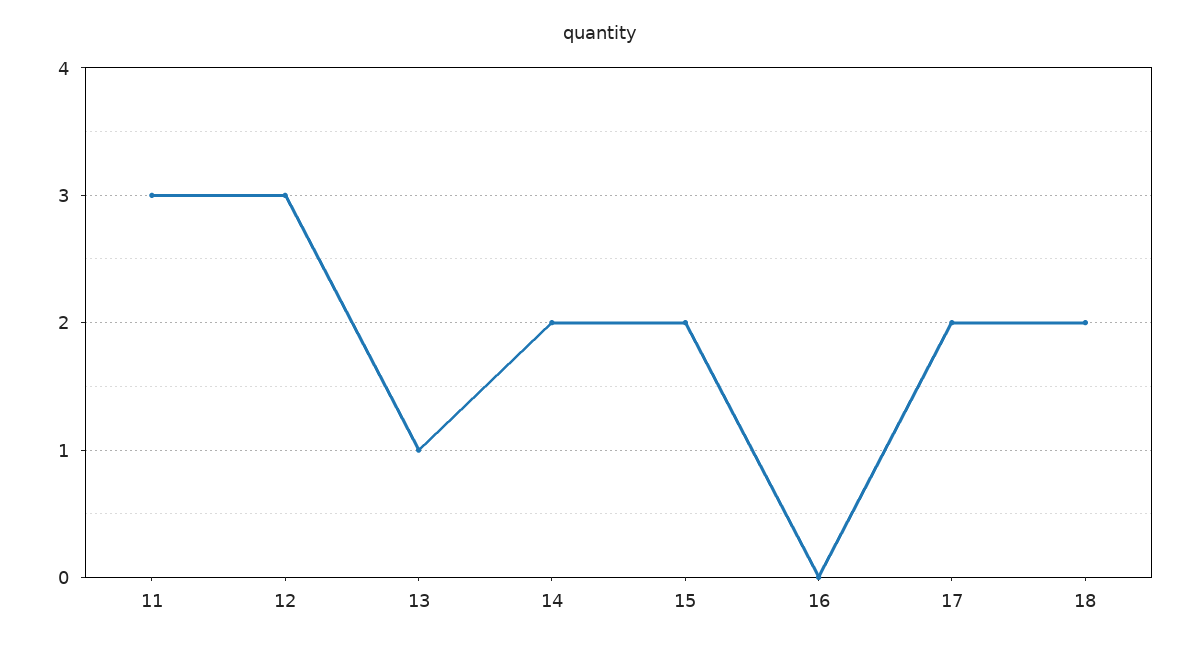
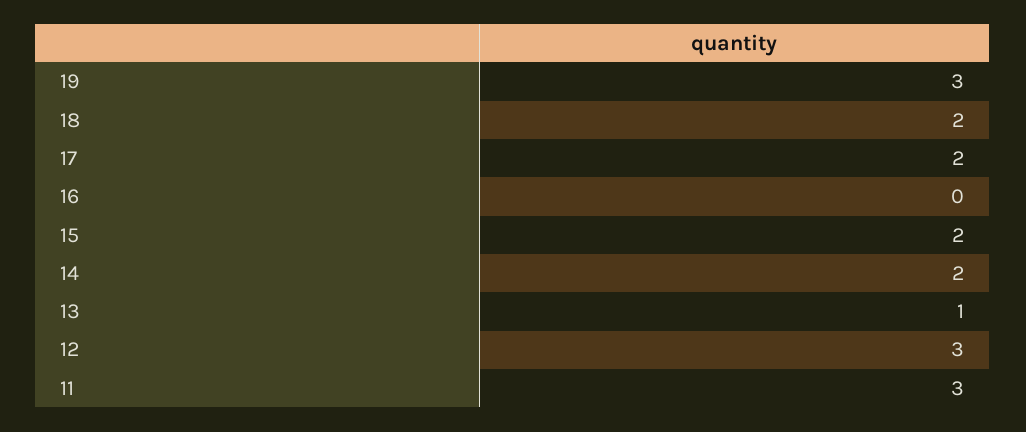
19: none -> 3

